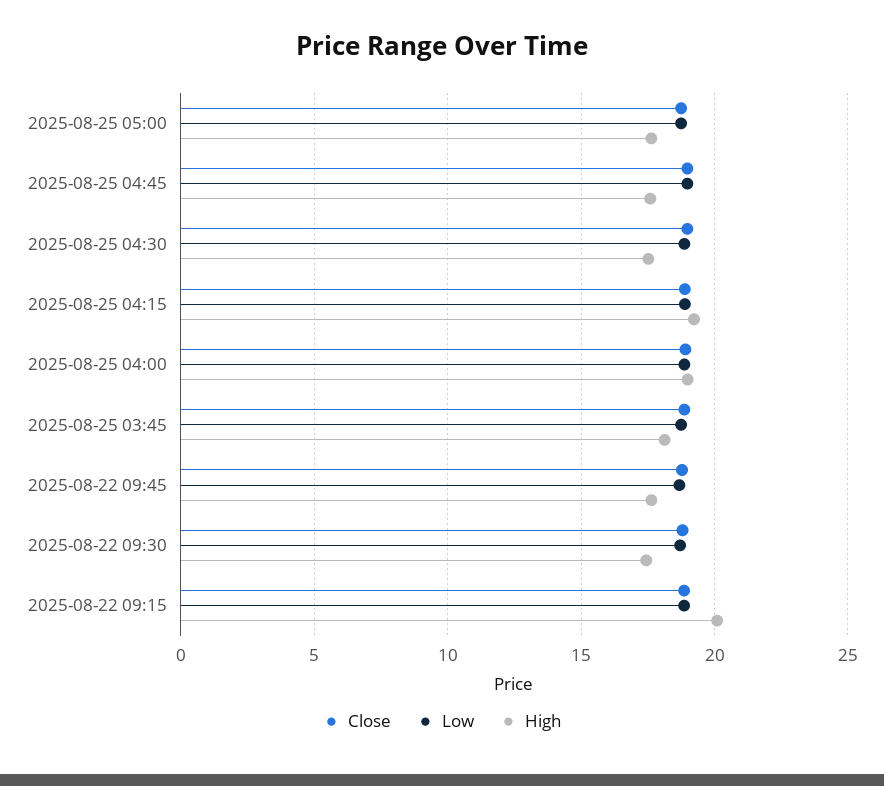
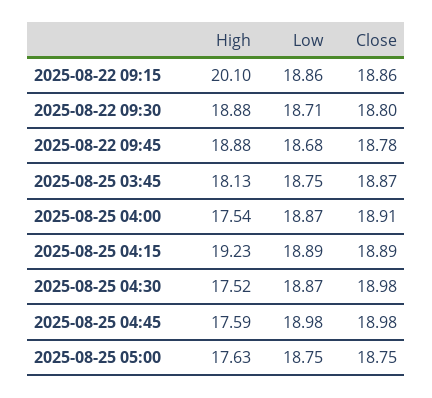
High, 2025-08-25 04:00: 19 -> 17.54
High, 2025-08-22 09:45: 17.5 -> 18.88
High, 2025-08-22 09:30: 17.5 -> 18.88

